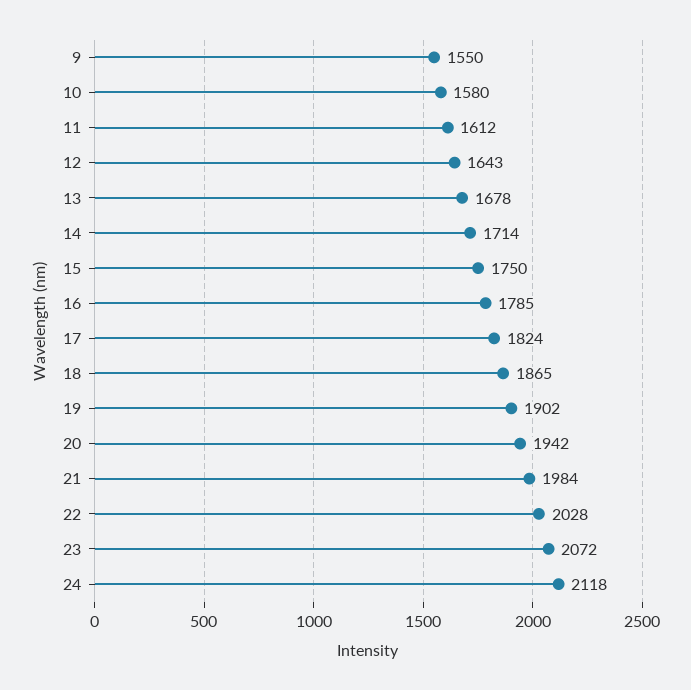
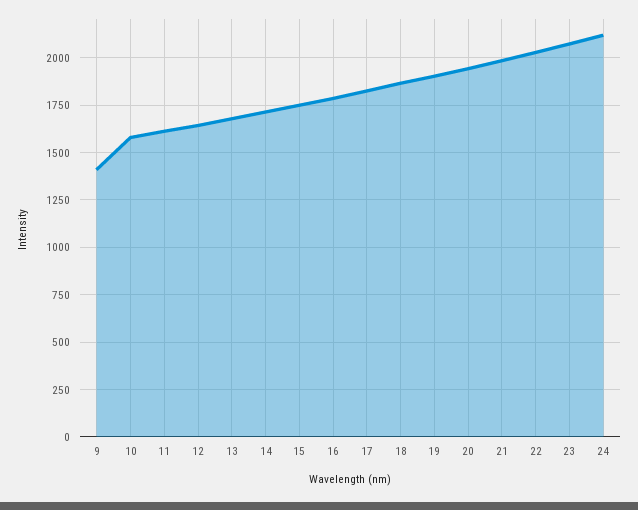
9: 1550 -> 1400

